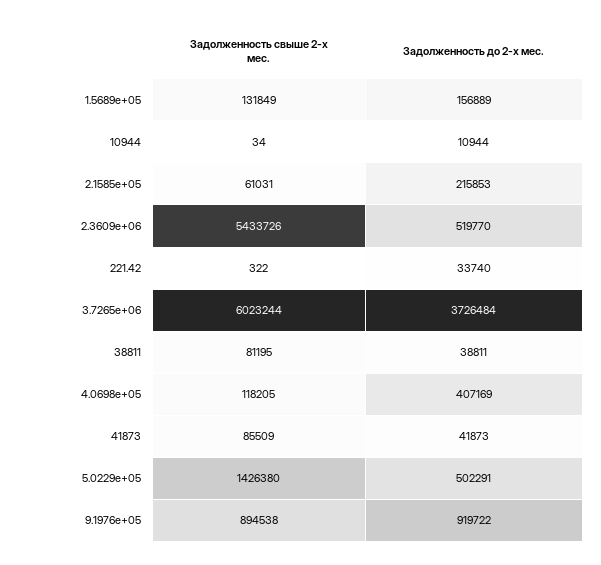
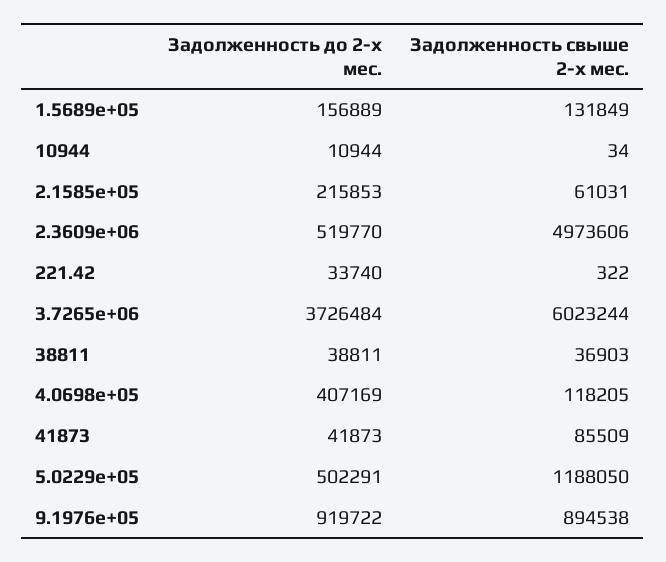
Задолженность свыше 2-х мес., 2.3609e+06: 5433726 -> 4973606
Задолженность свыше 2-х мес., 38811: 81195 -> 36903
Задолженность свыше 2-х мес., 5.0229e+05: 1426380 -> 1188050

